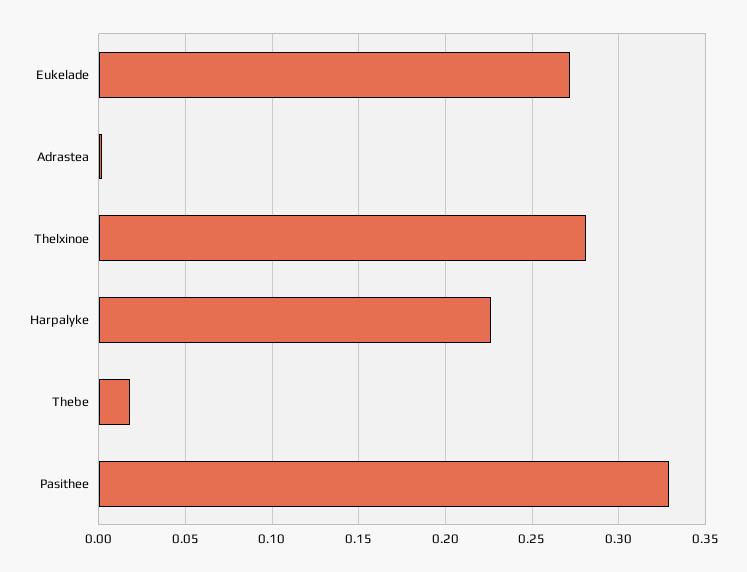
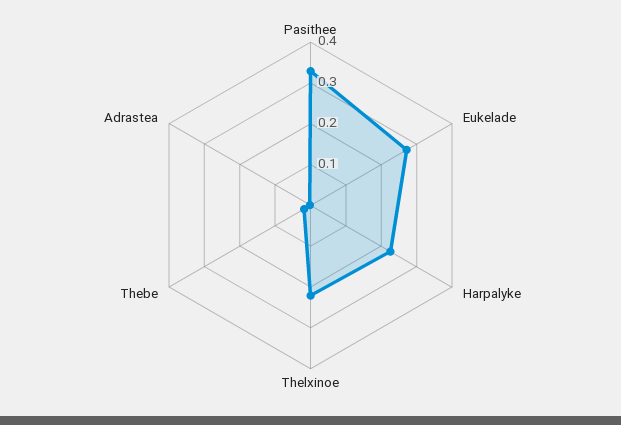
Thelxinoe: 0.28 -> 0.22

